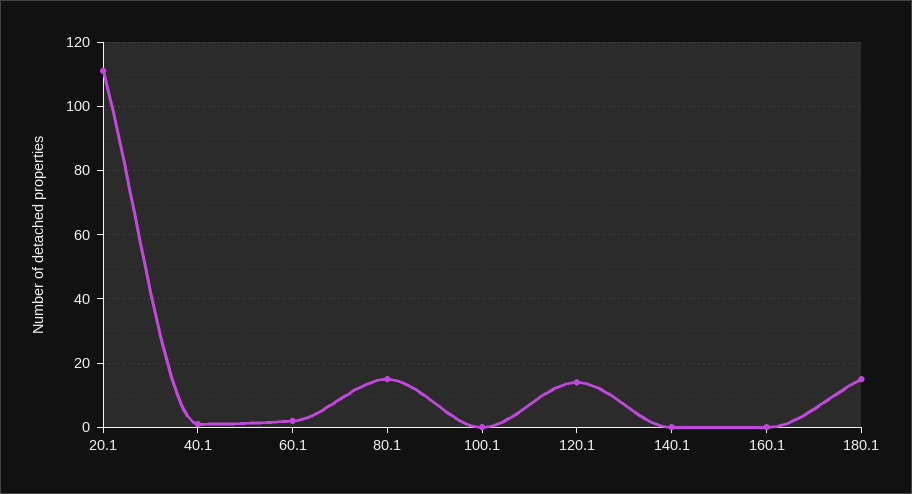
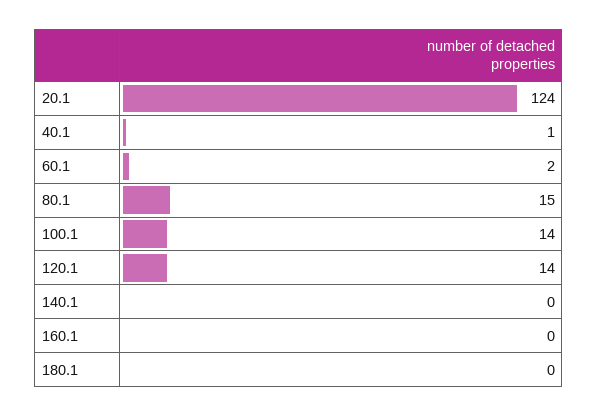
20.1: 110 -> 124
100.1: 0 -> 14
180.1: 15 -> 0

